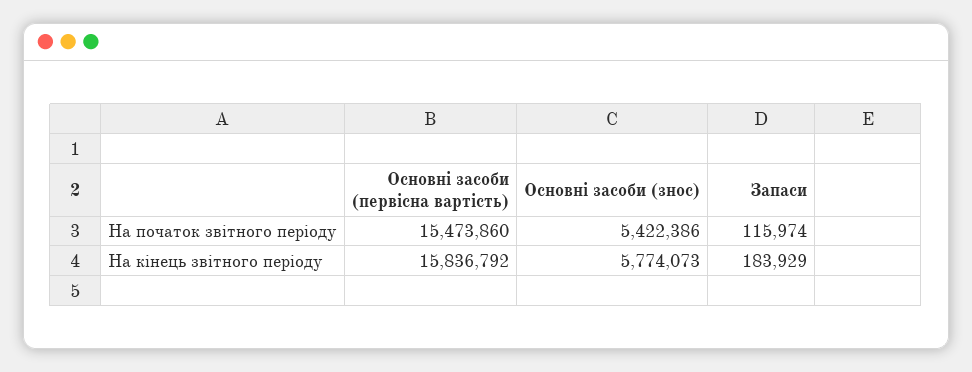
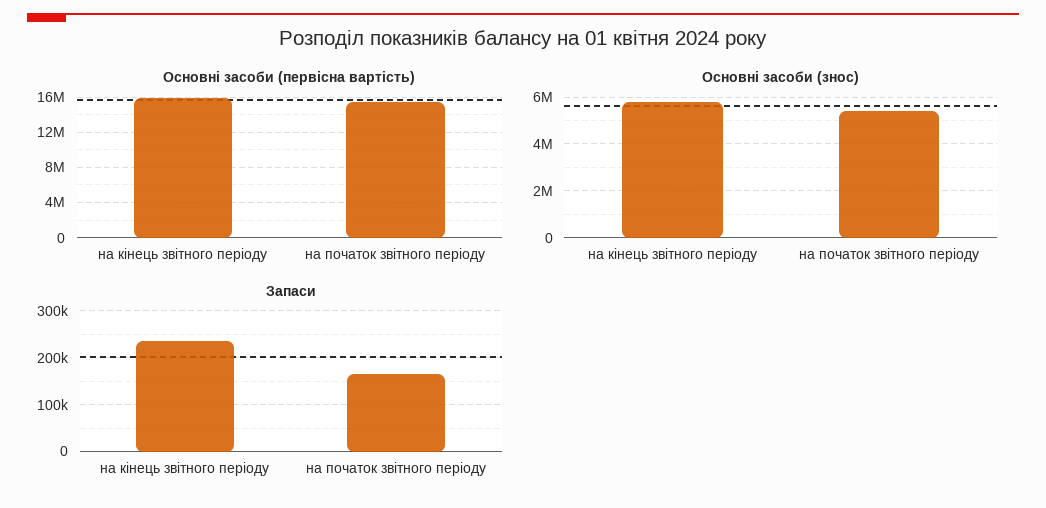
Запаси, На початок звітного періоду: 115974 -> 160000
Запаси, На кінець звітного періоду: 183929 -> 240000

